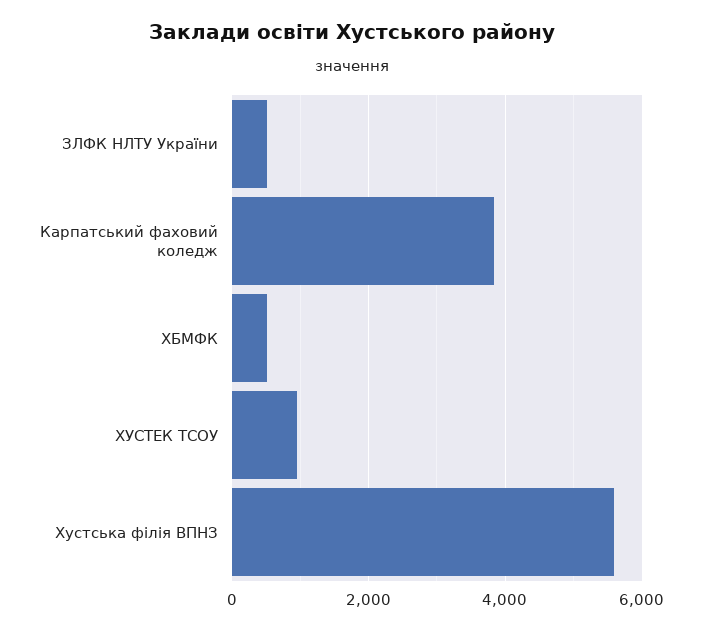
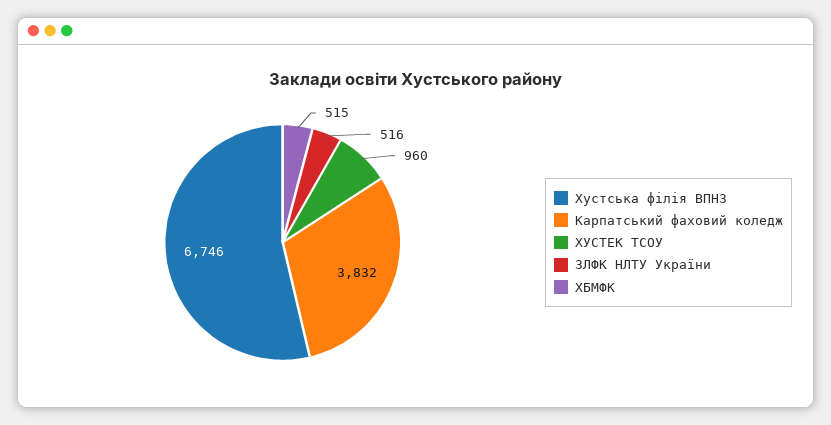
Хустська філія ВПНЗ: 5600 -> 6746

